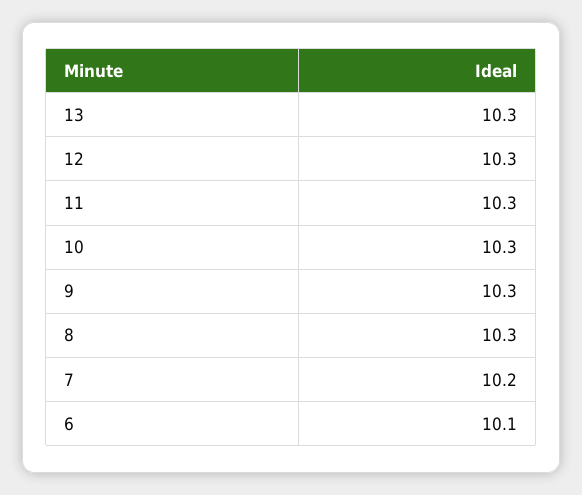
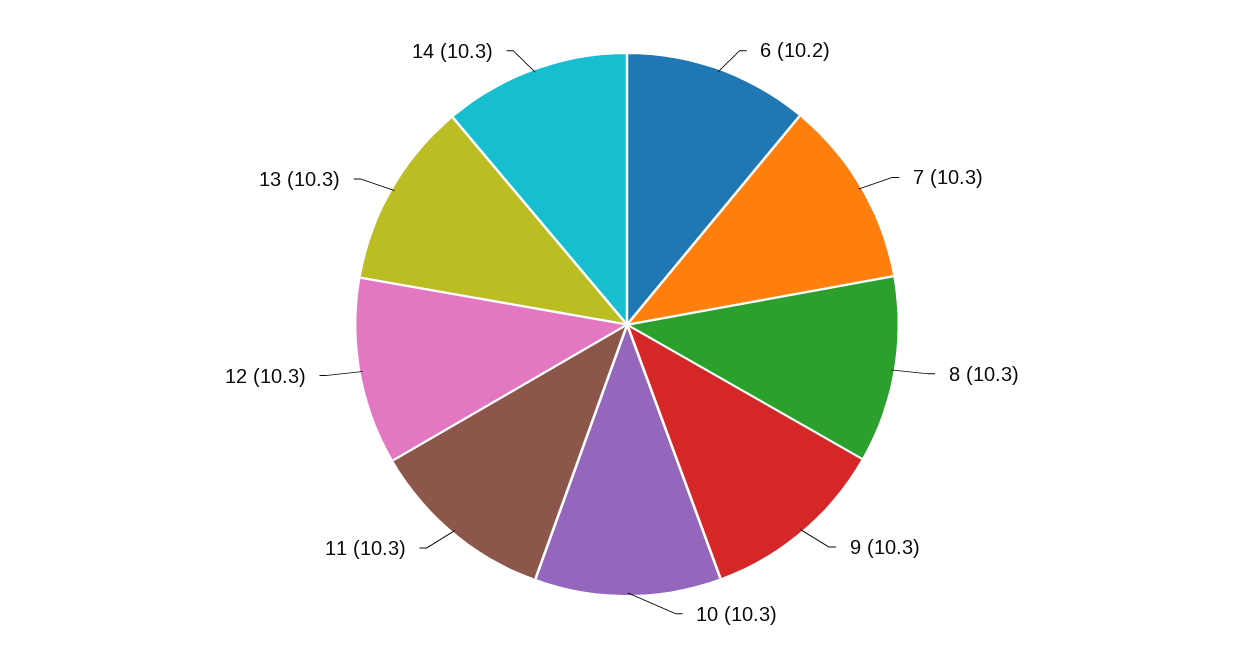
7: 10.2 -> 10.3
6: 10.1 -> 10.2
14: none -> 10.3

